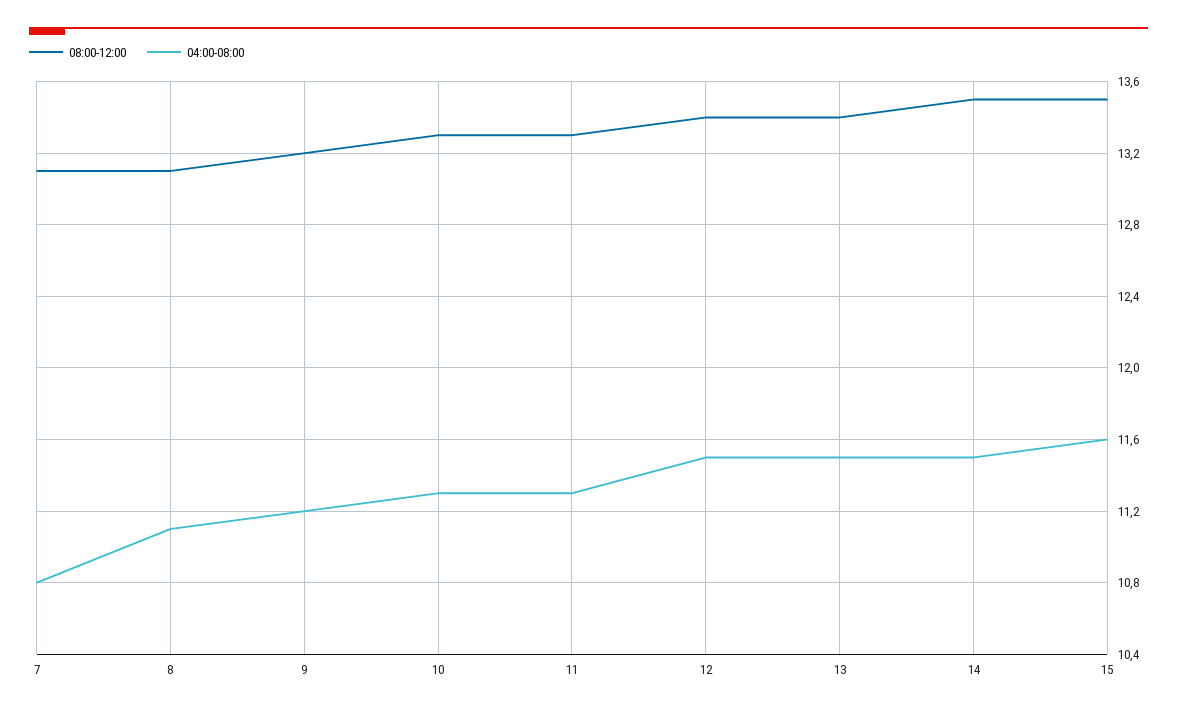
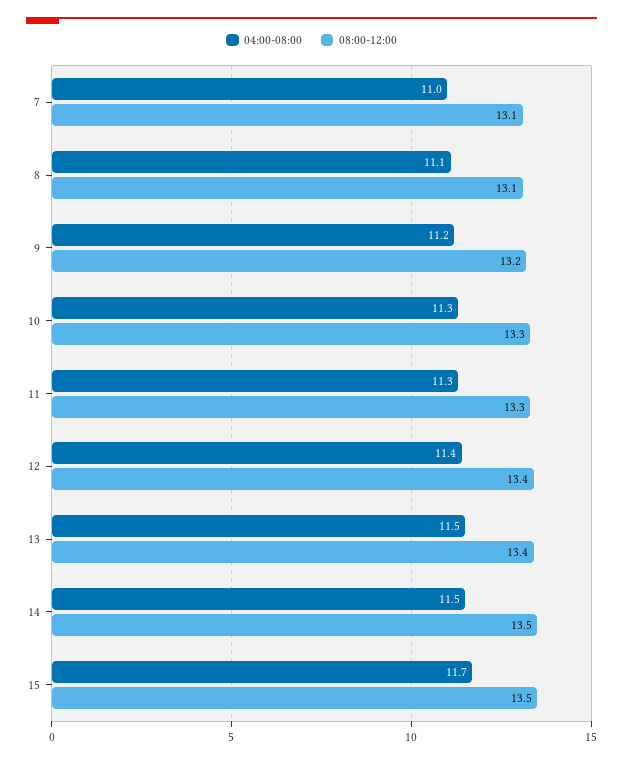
04:00-08:00, 7: 10.8 -> 11
04:00-08:00, 12: 11.5 -> 11.4
04:00-08:00, 15: 11.6 -> 11.7

